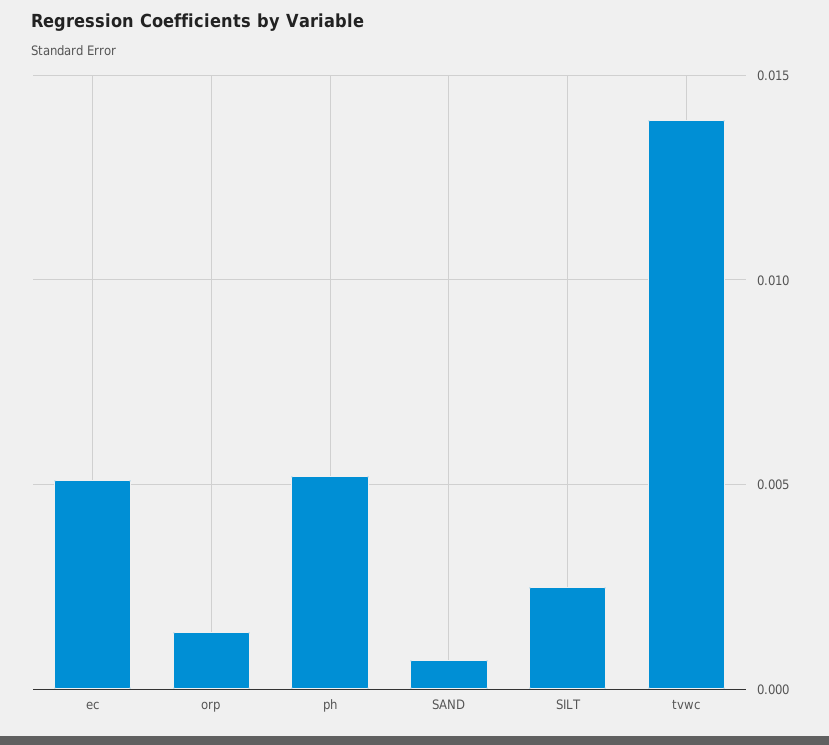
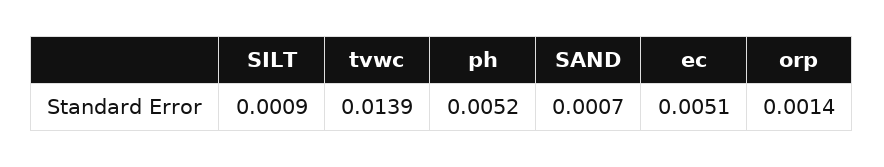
SILT: 0.0025 -> 0.0009

